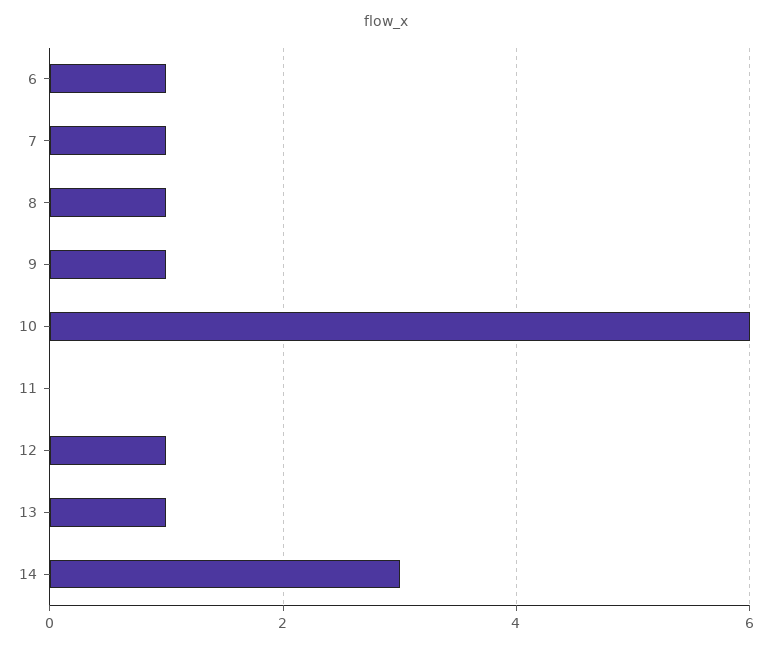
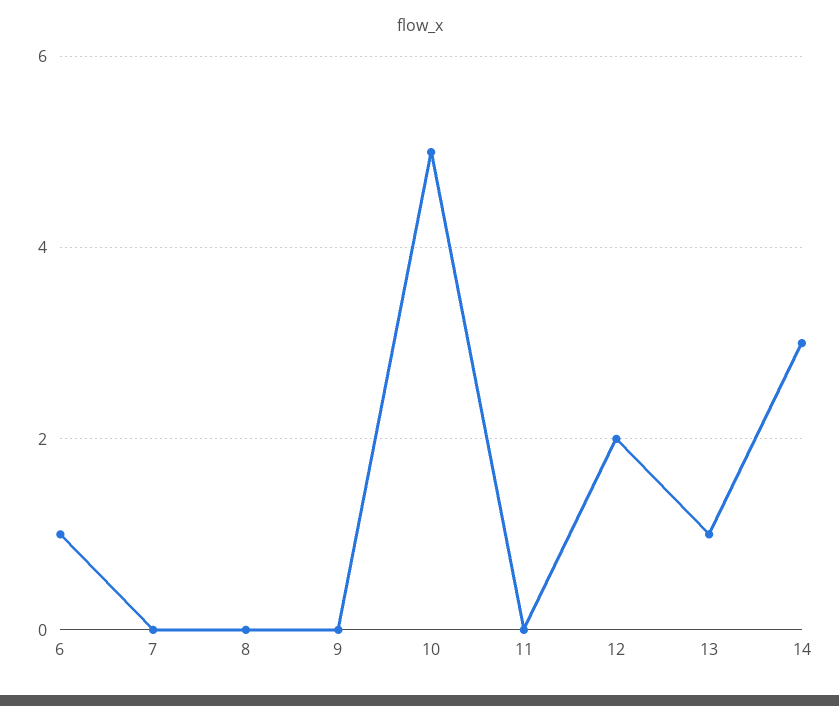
7: 1 -> 0
8: 1 -> 0
9: 1 -> 0
10: 6 -> 5
12: 1 -> 2

